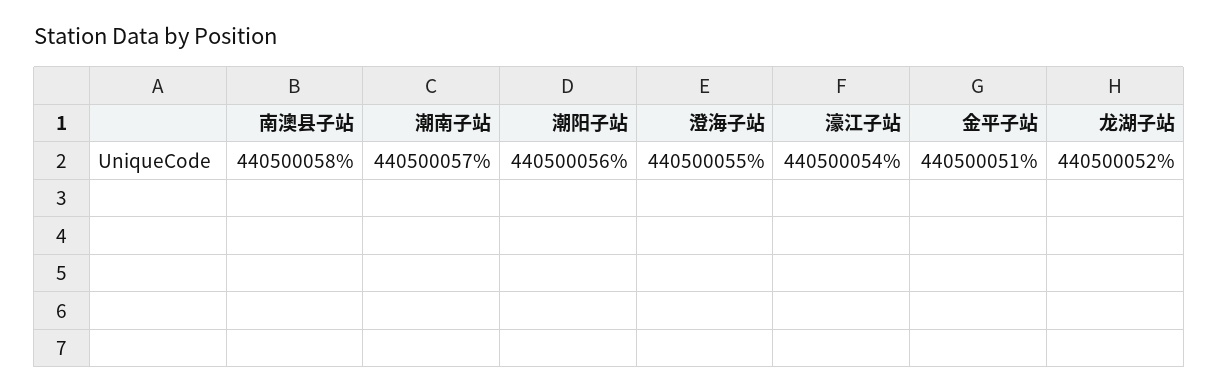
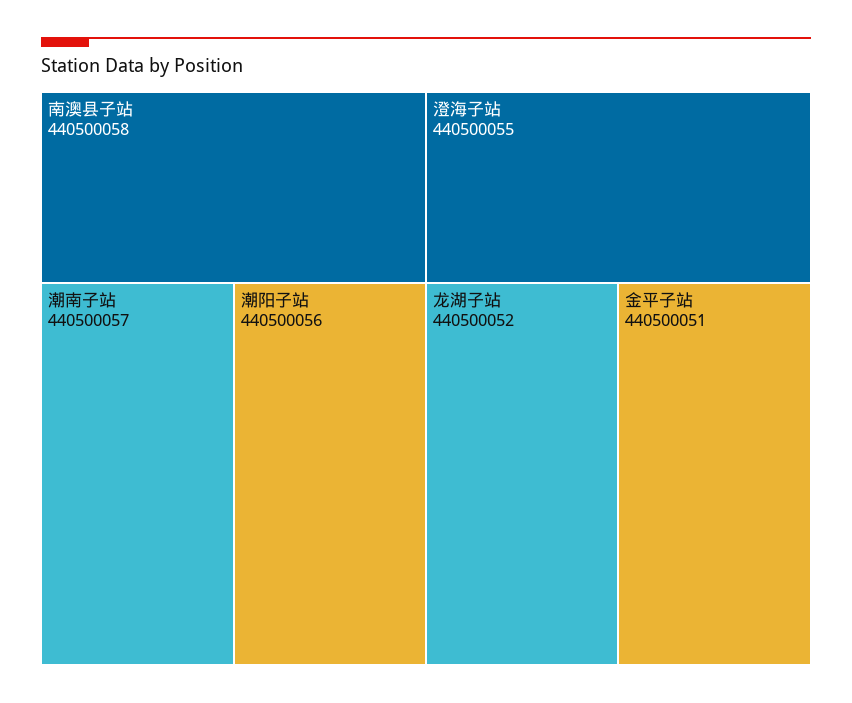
濠江子站: 440500054 -> none

